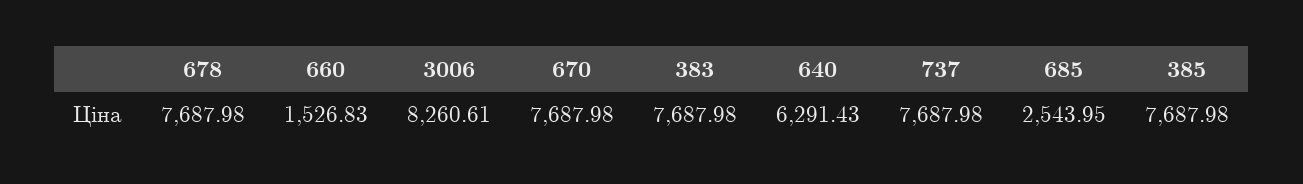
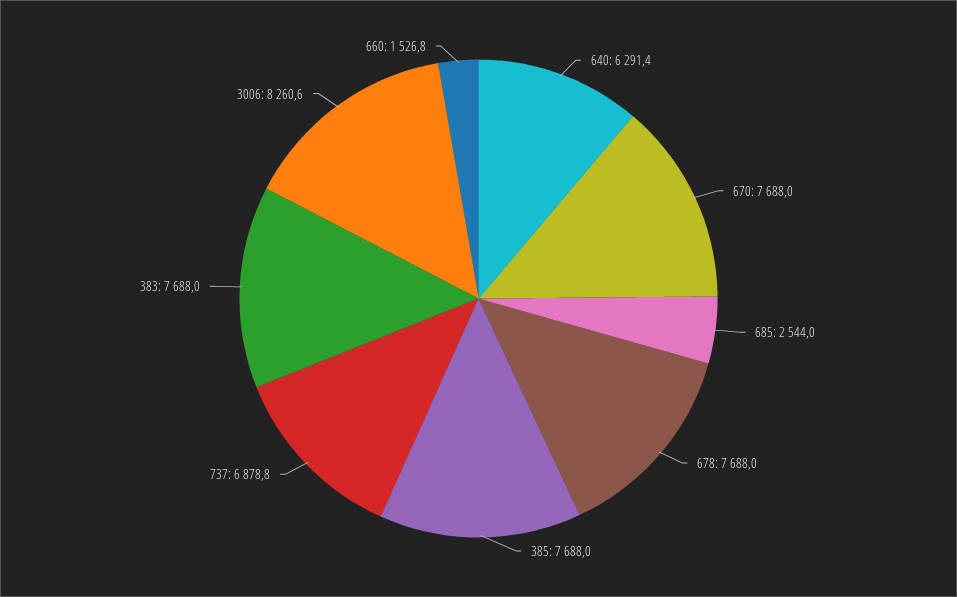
737: 7687.98 -> 6878.8

